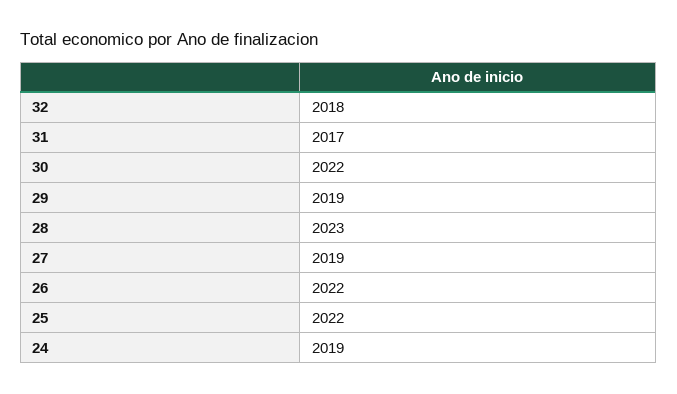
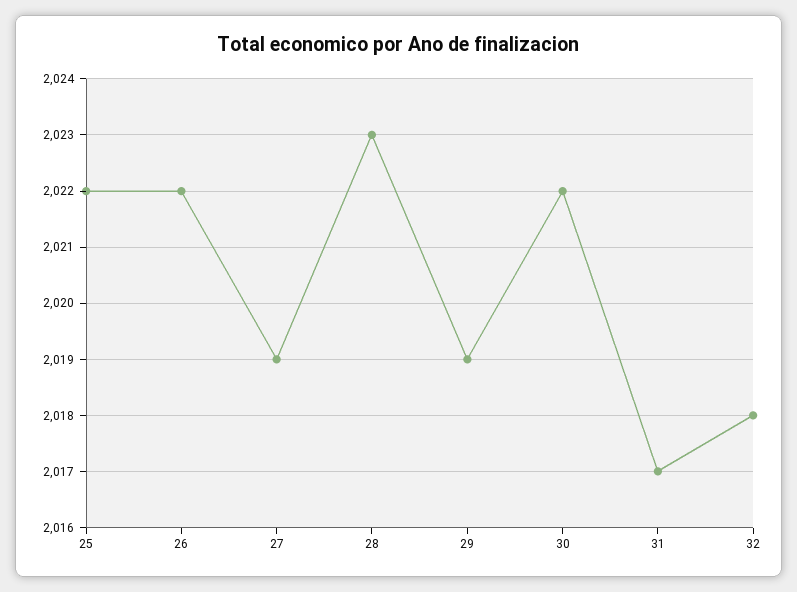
24: 2019 -> none

